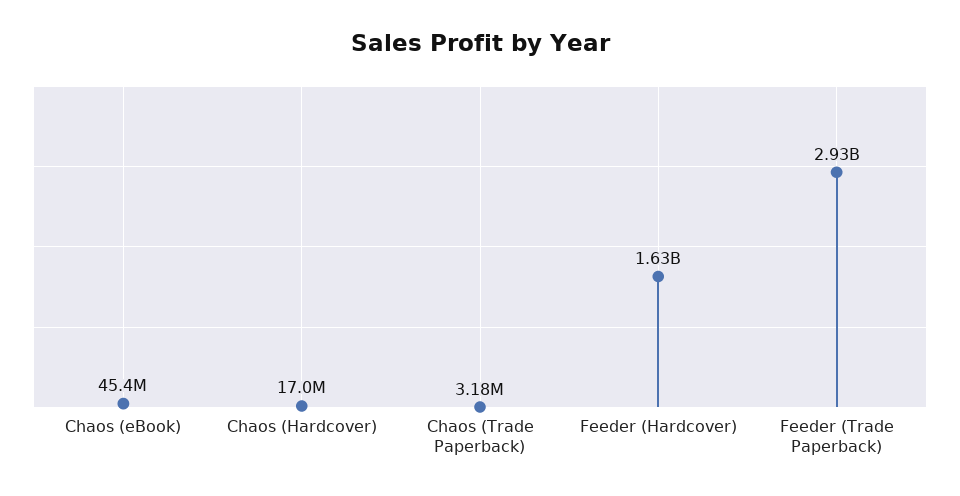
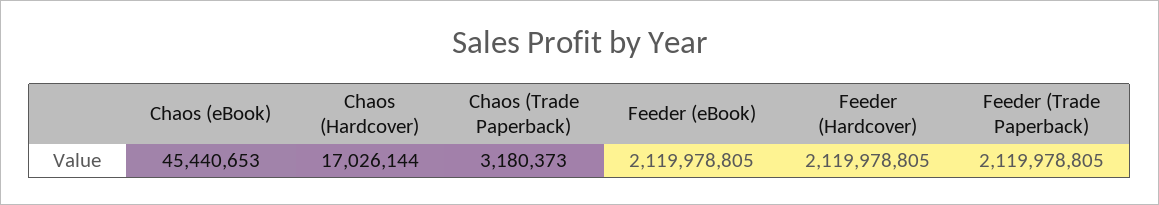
Feeder (Hardcover): 1630000000 -> 2119978805
Feeder (Trade Paperback): 2930000000 -> 2119978805
Feeder (eBook): none -> 2119978805

